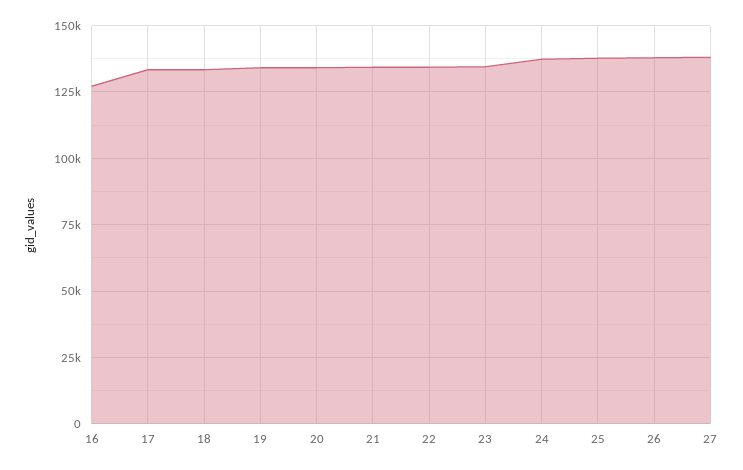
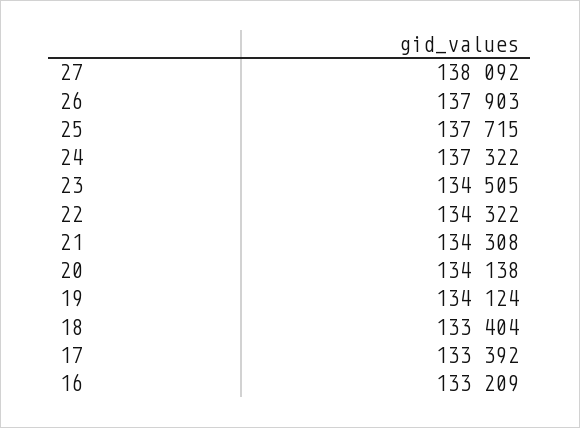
16: 127500 -> 133209

